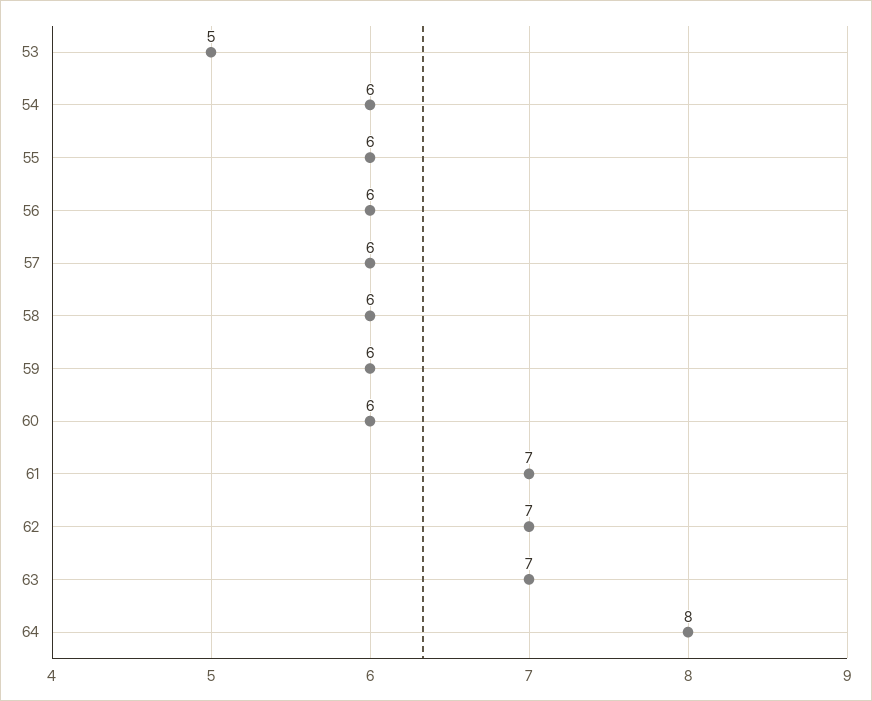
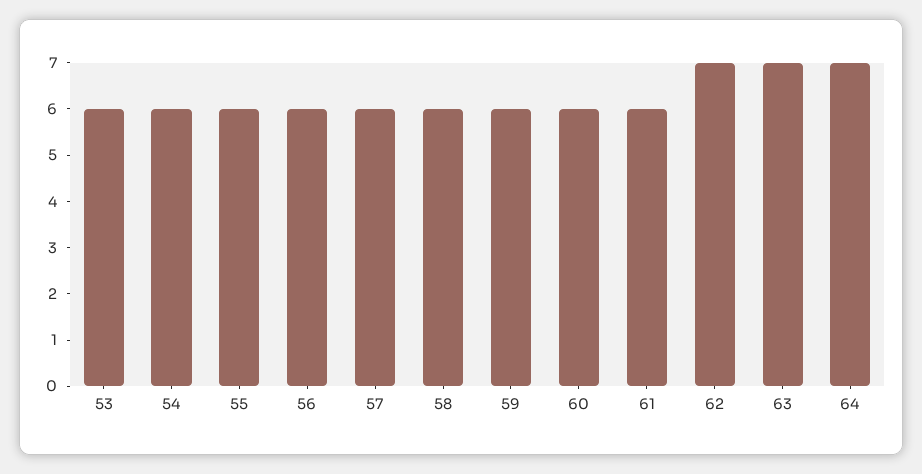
53: 5 -> 6
61: 7 -> 6
64: 8 -> 7

